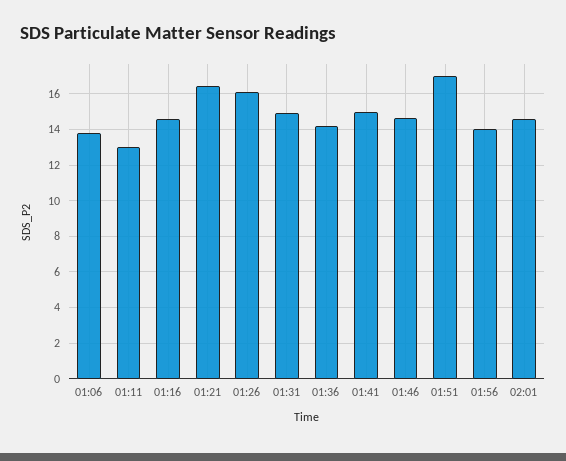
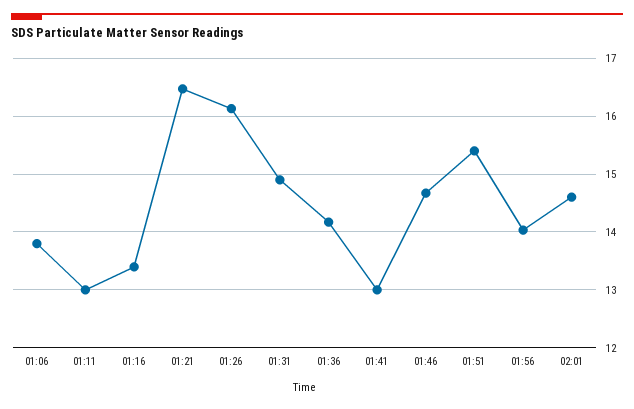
01:16: 14.5 -> 13.4
01:41: 15 -> 13
01:51: 17 -> 15.4

